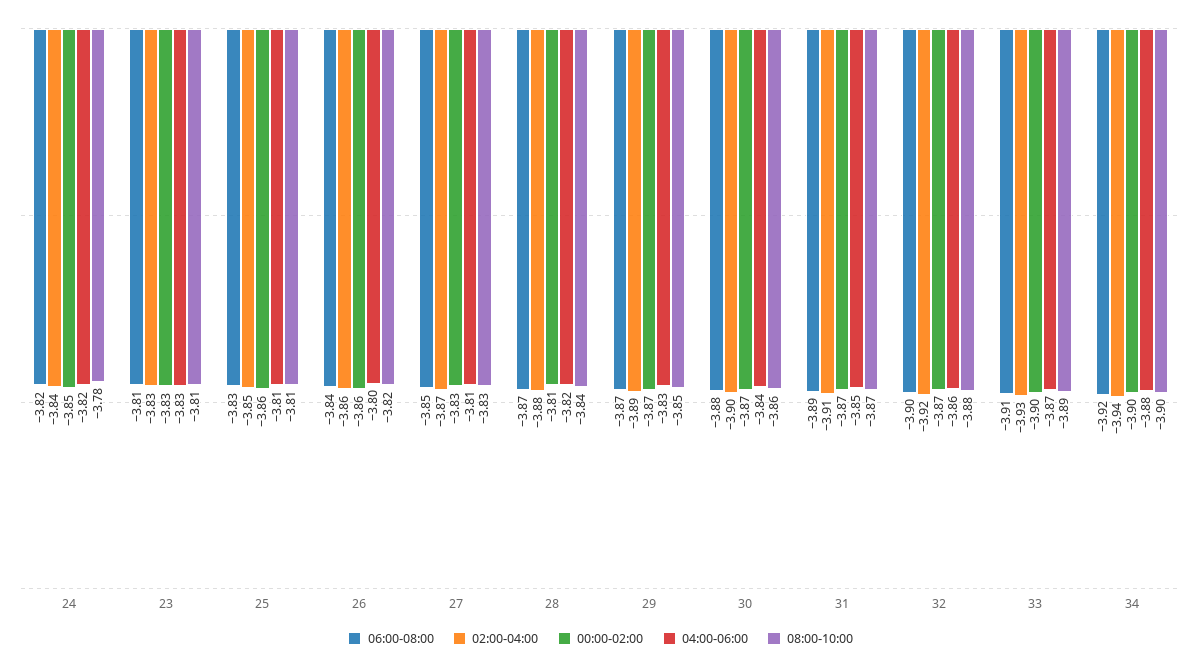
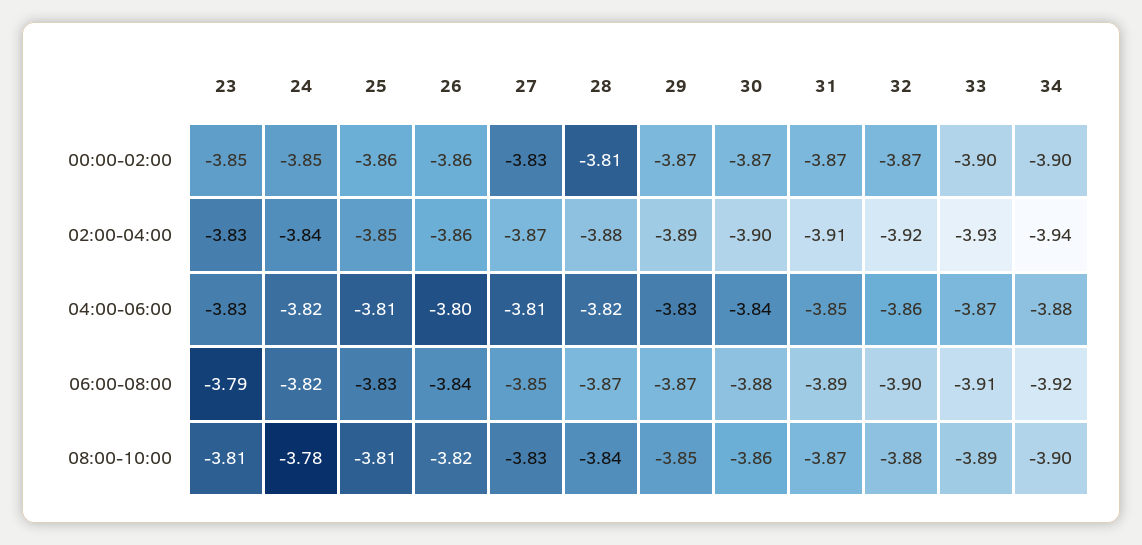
06:00-08:00, 23: -3.81 -> -3.79
00:00-02:00, 23: -3.83 -> -3.85

